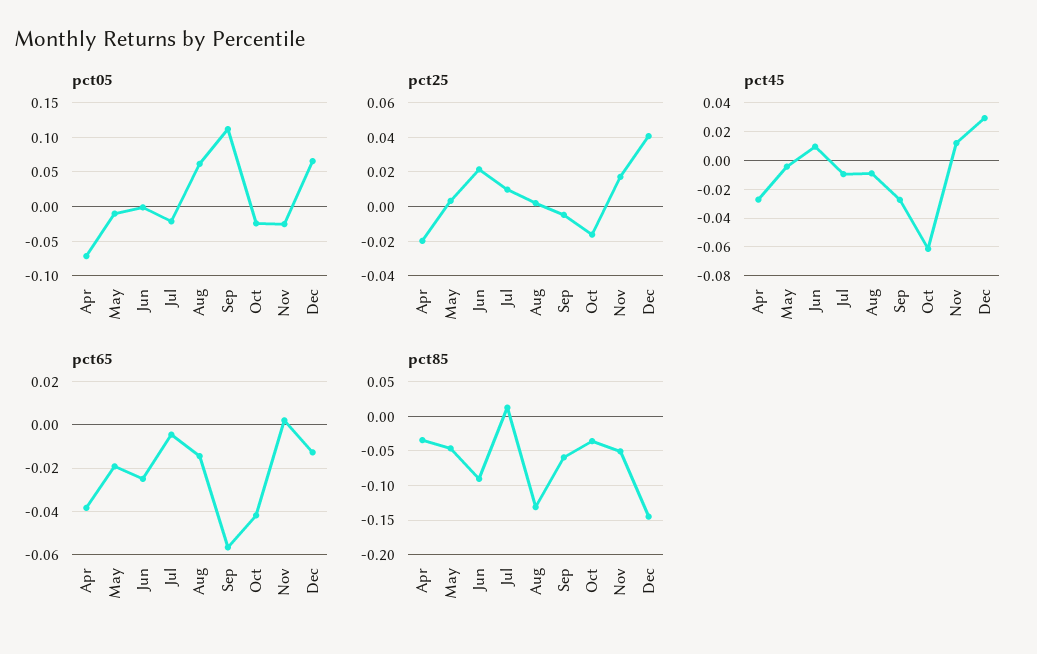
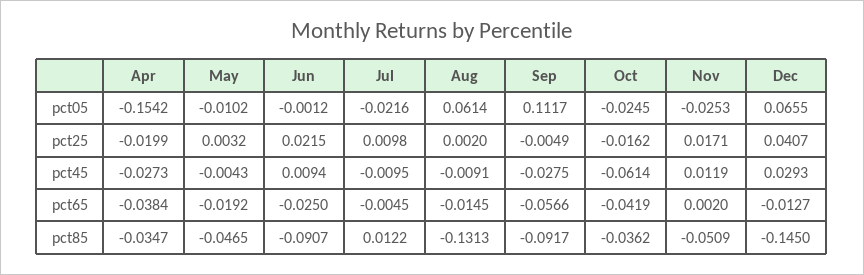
pct05, Apr: -0.07 -> -0.1542
pct85, Sep: -0.06 -> -0.0917

